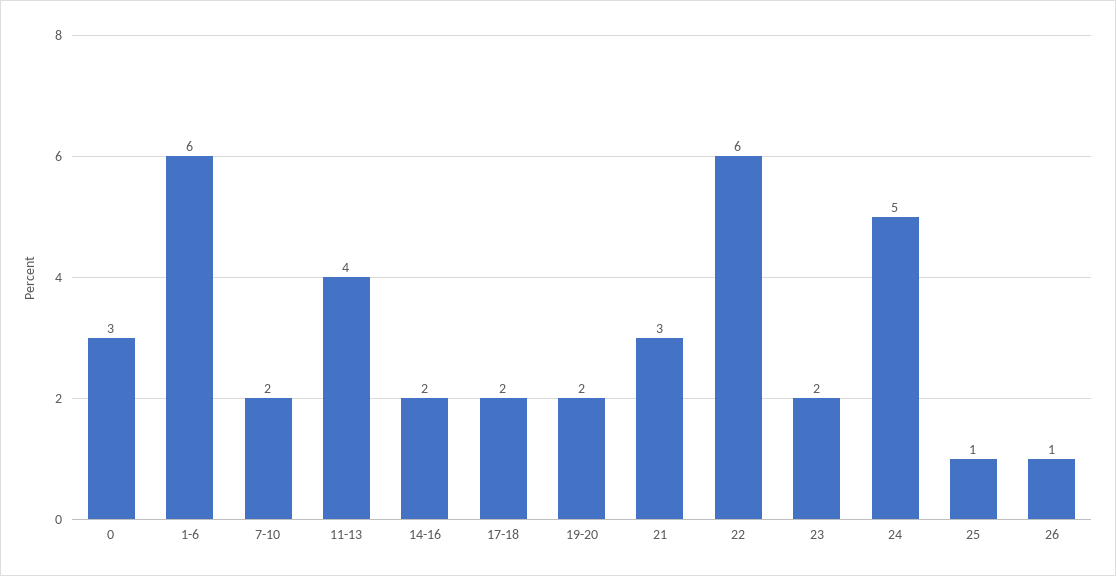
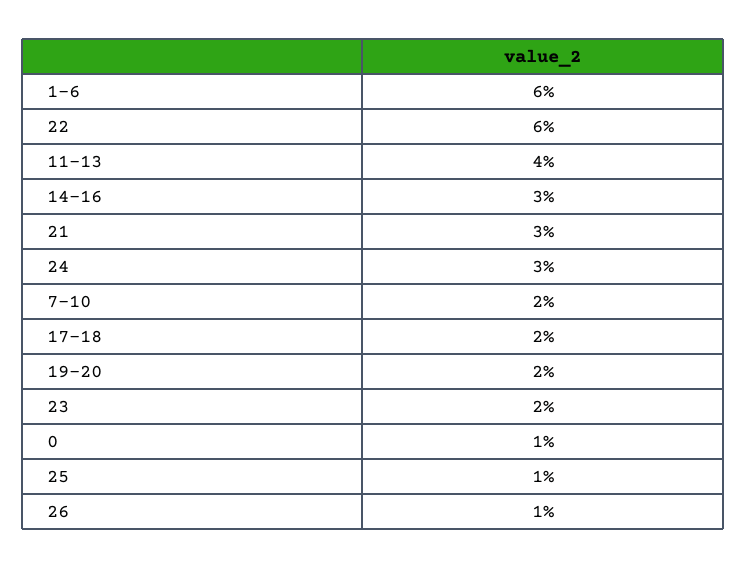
0: 3 -> 1
14-16: 2 -> 3
24: 5 -> 3

